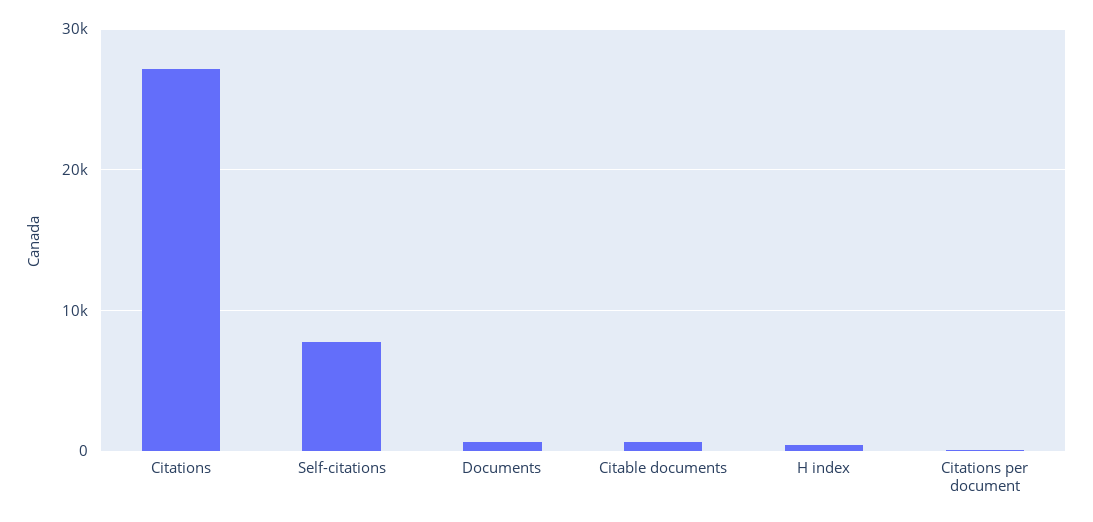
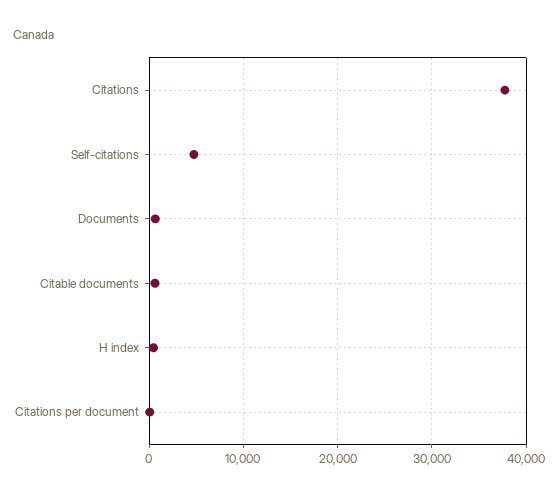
Citations: 27000 -> 38000
Self-citations: 8000 -> 5000

